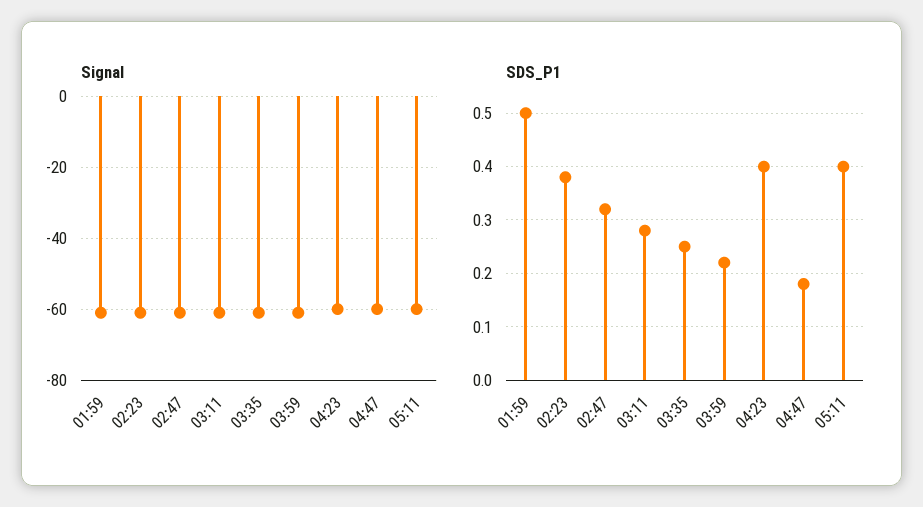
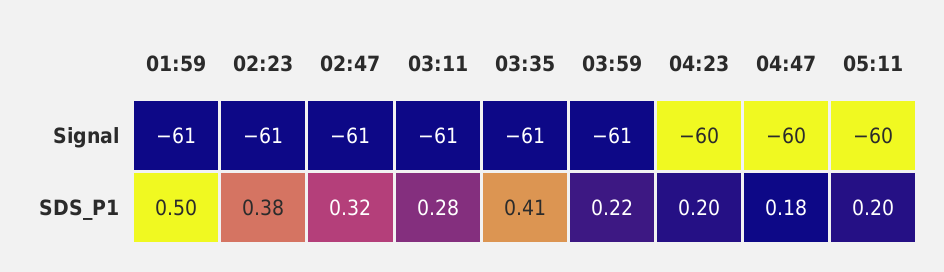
SDS_P1, 03:35: 0.25 -> 0.41
SDS_P1, 04:23: 0.4 -> 0.2
SDS_P1, 05:11: 0.4 -> 0.2

